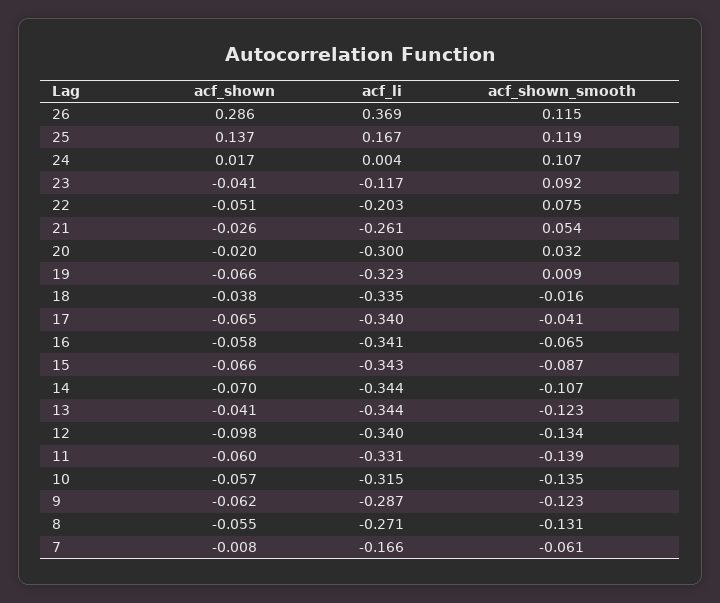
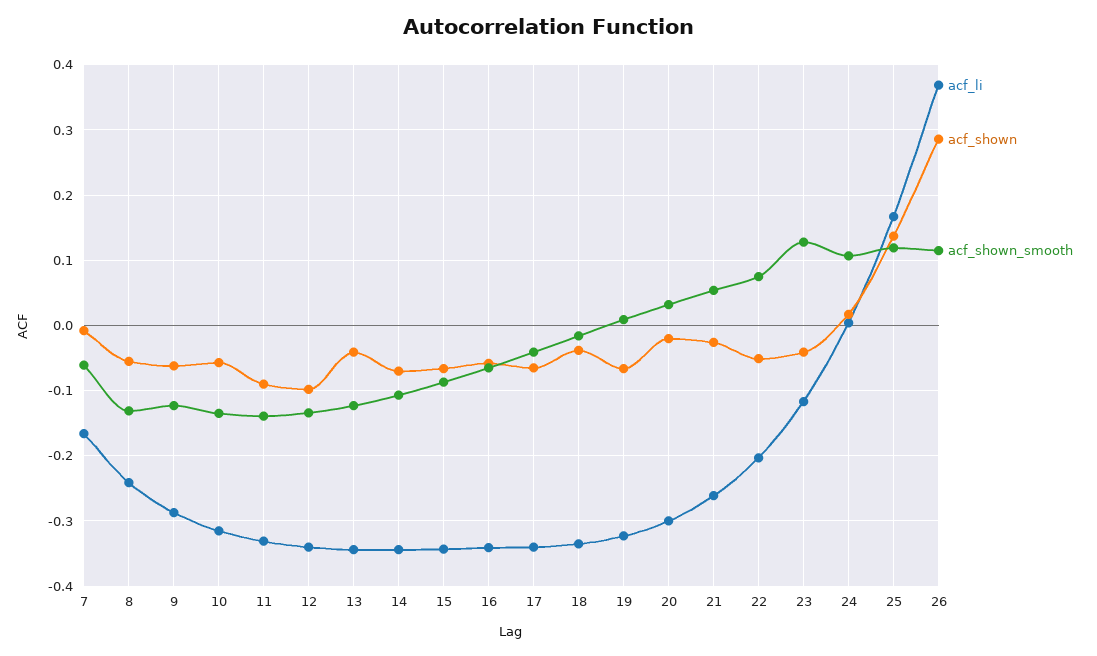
acf_shown_smooth, 23: 0.092 -> 0.13
acf_shown, 11: -0.06 -> -0.09
acf_li, 8: -0.271 -> -0.24

